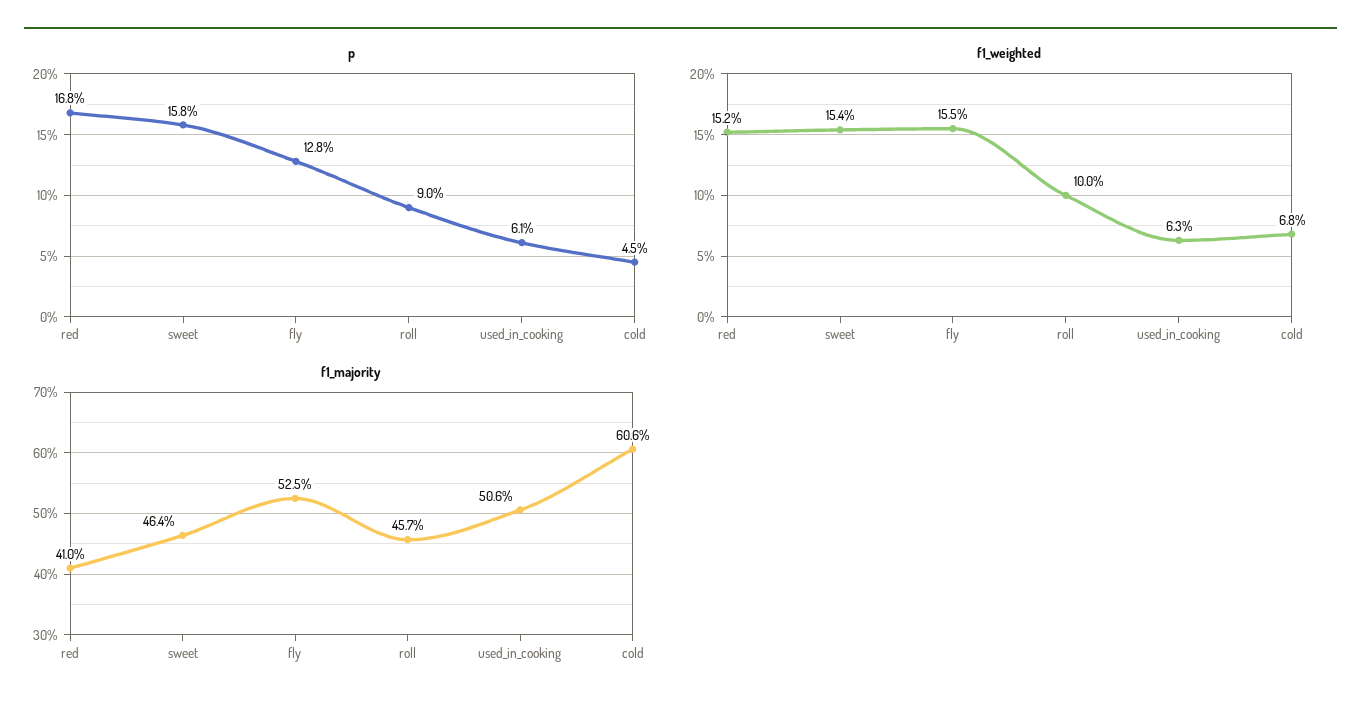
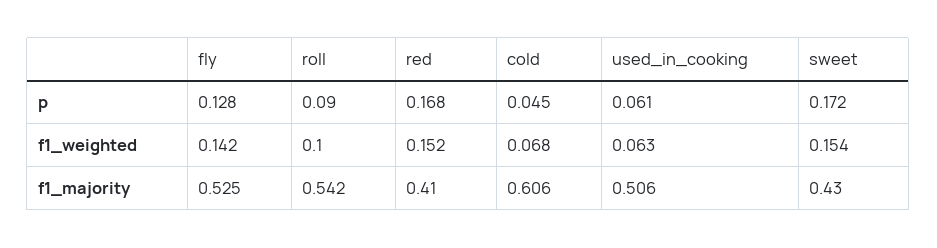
p, sweet: 0.158 -> 0.172
f1_weighted, fly: 0.155 -> 0.142
f1_majority, sweet: 0.464 -> 0.43
f1_majority, roll: 0.457 -> 0.542

